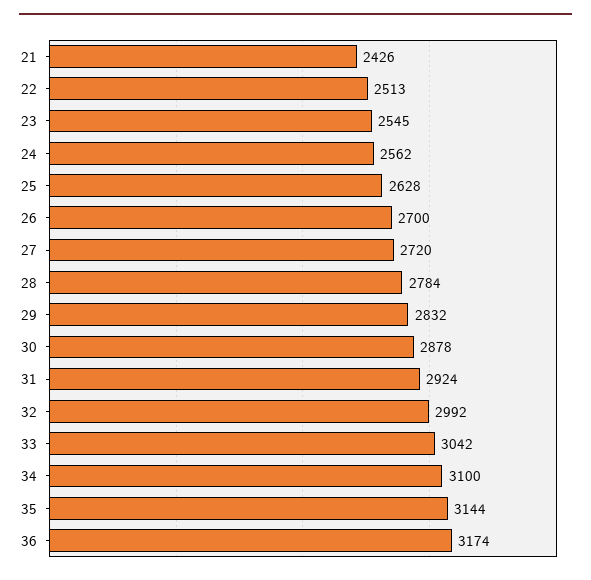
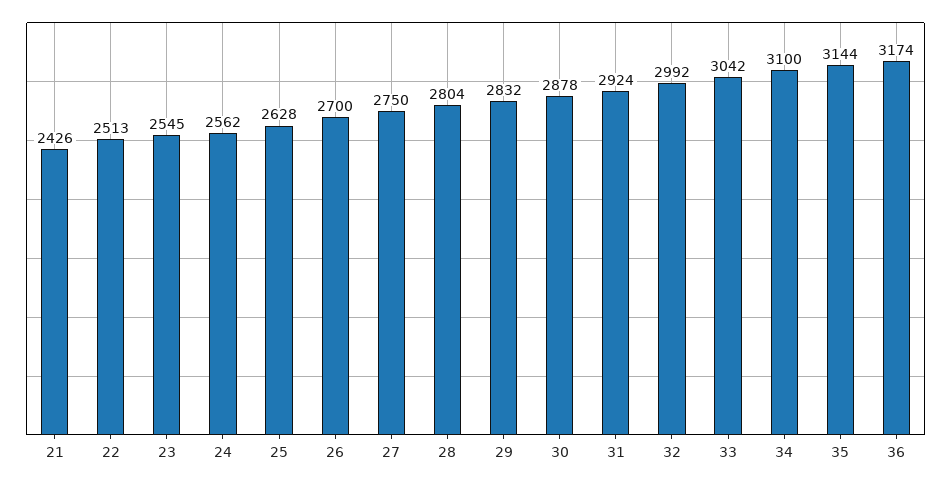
27: 2720 -> 2750
28: 2784 -> 2804

